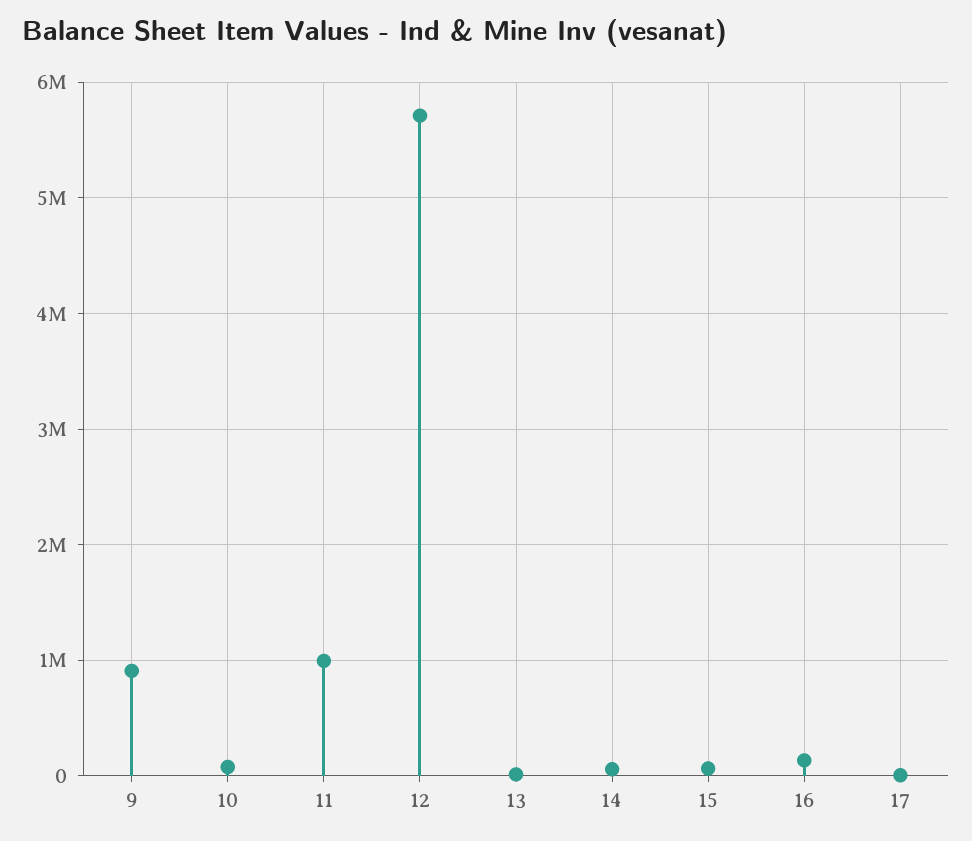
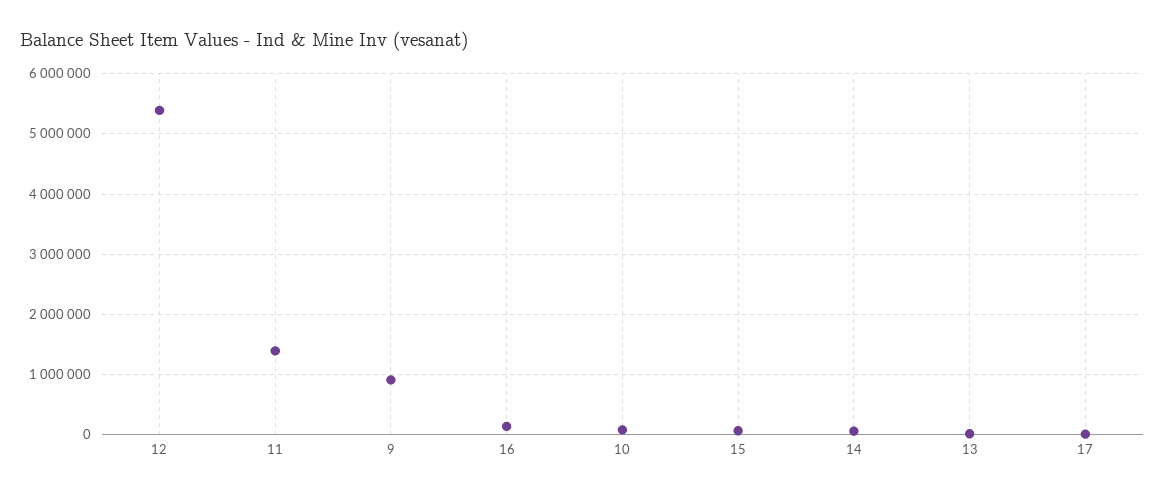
11: 1000000 -> 1400000
12: 5700000 -> 5400000

